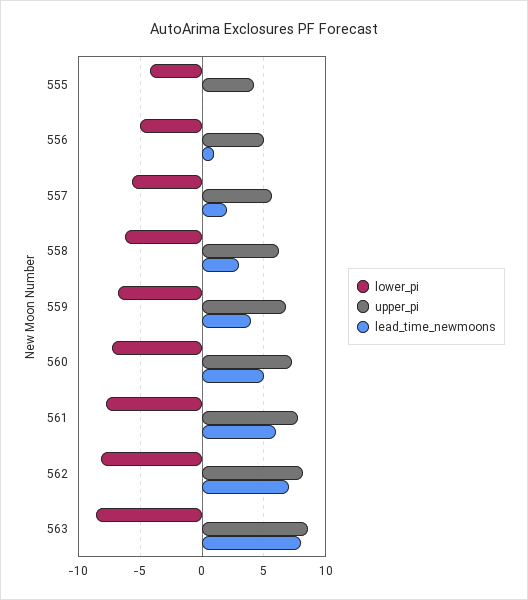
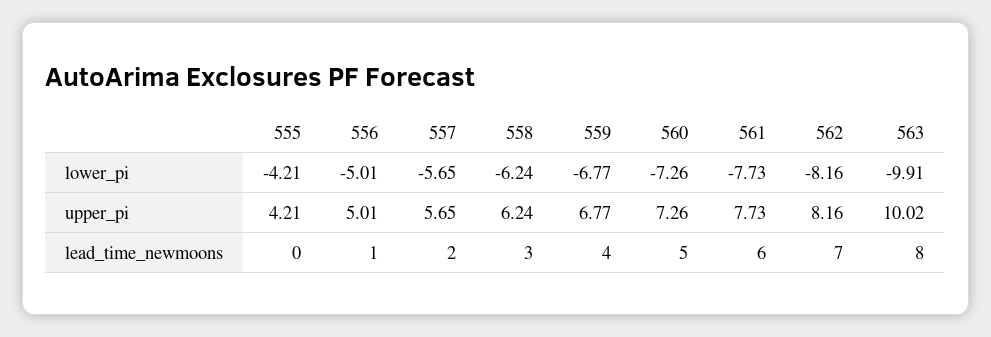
lower_pi, 563: -8.5 -> -9.91
upper_pi, 563: 8.5 -> 10.02

